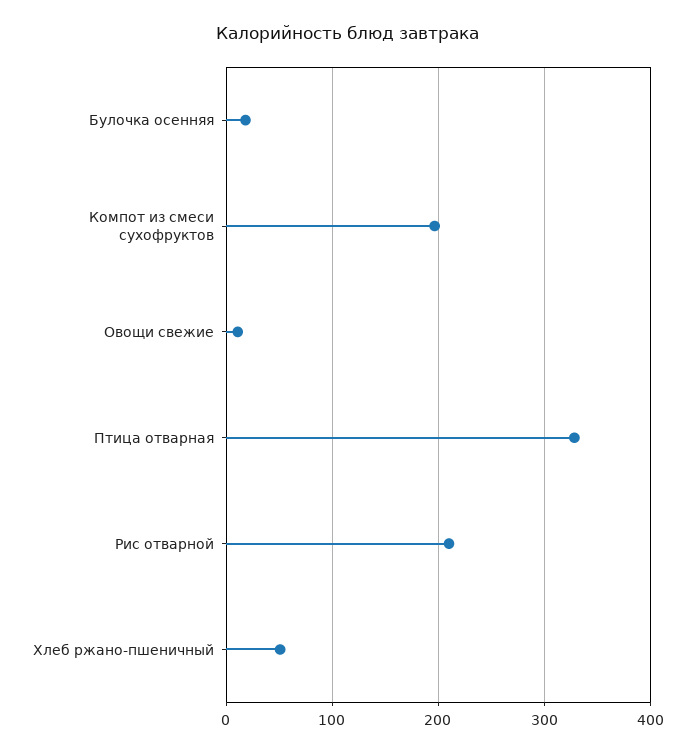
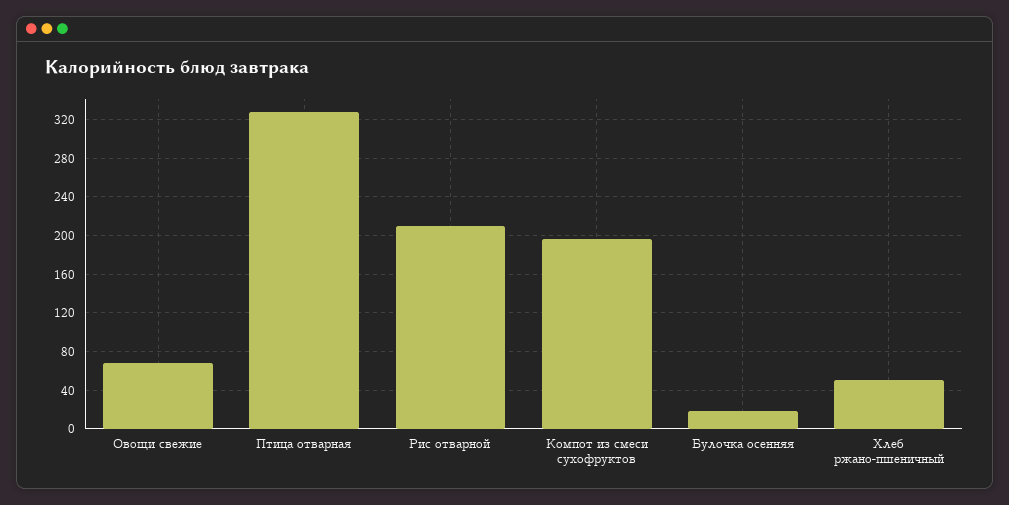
Овощи свежие: 10 -> 70

